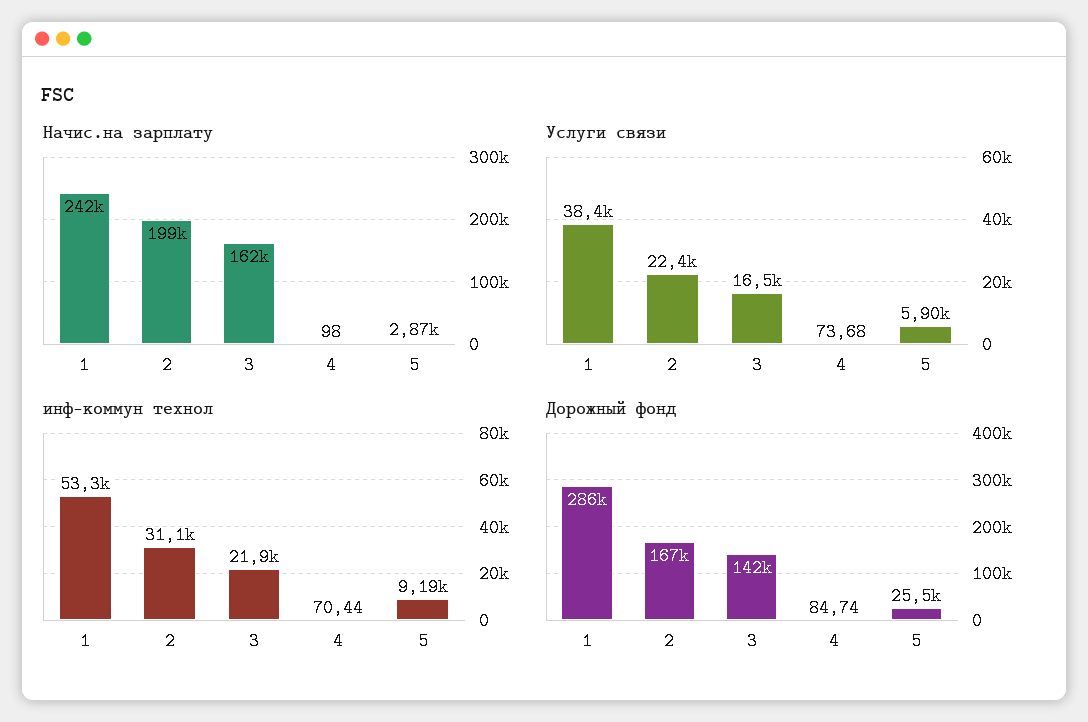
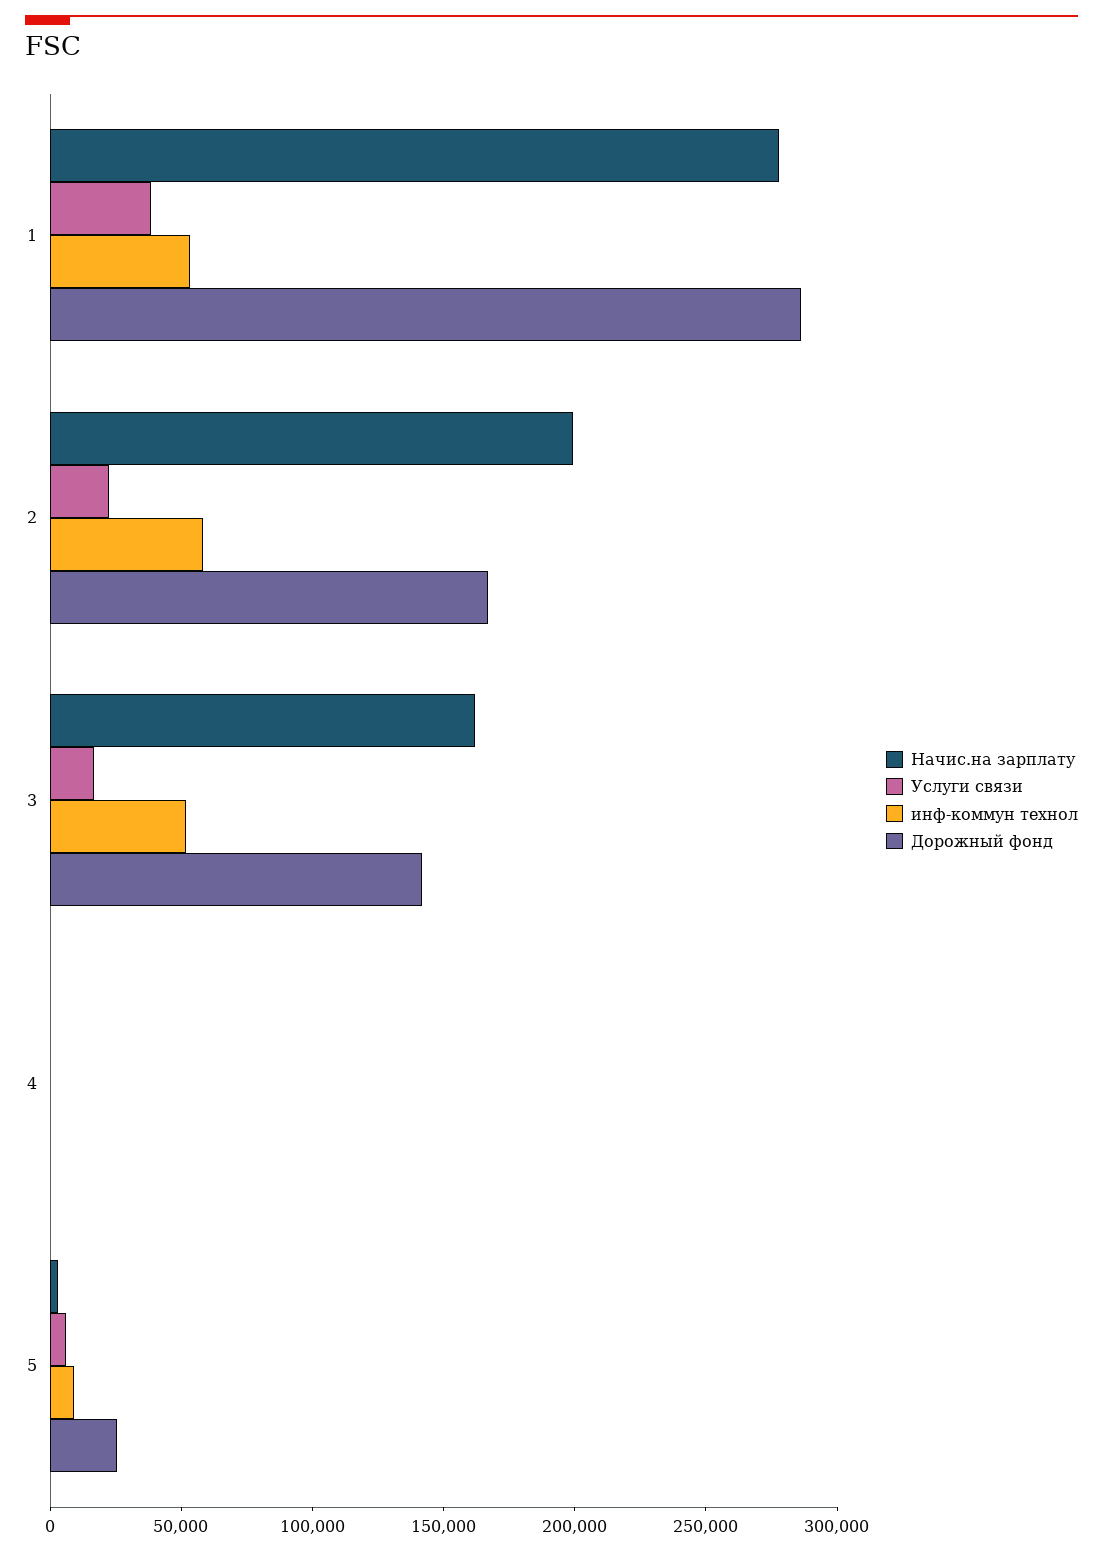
Начис.на зарплату, 1: 242000 -> 280000
инф-коммун технол, 2: 31100 -> 60000
инф-коммун технол, 3: 21900 -> 50000

